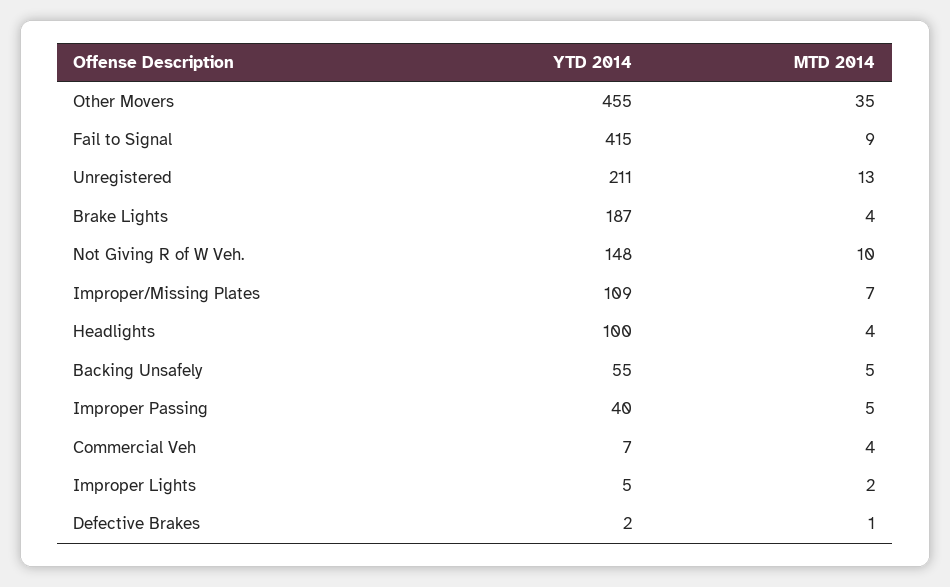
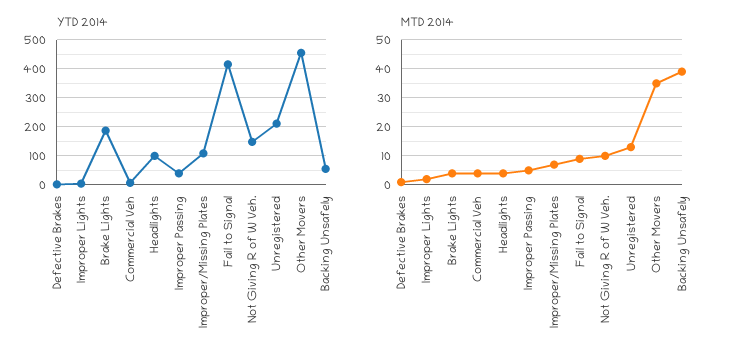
MTD 2014, Backing Unsafely: 5 -> 40

